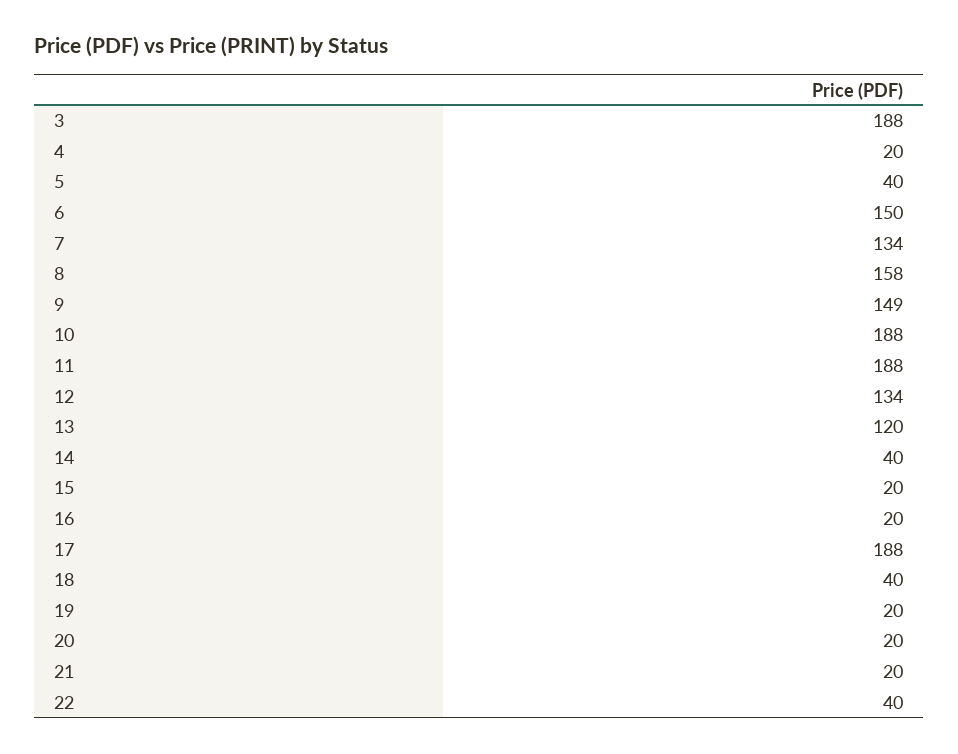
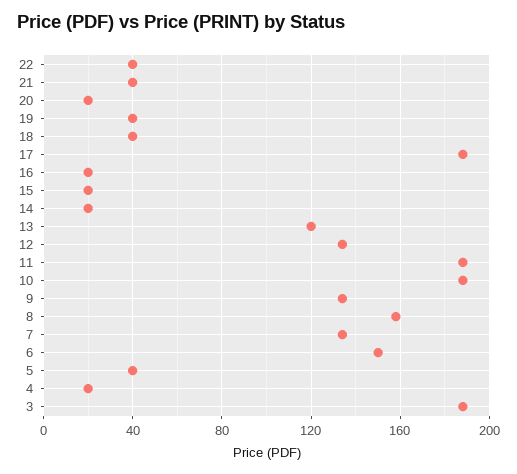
9: 149 -> 135
14: 40 -> 20
19: 20 -> 40
21: 20 -> 40

